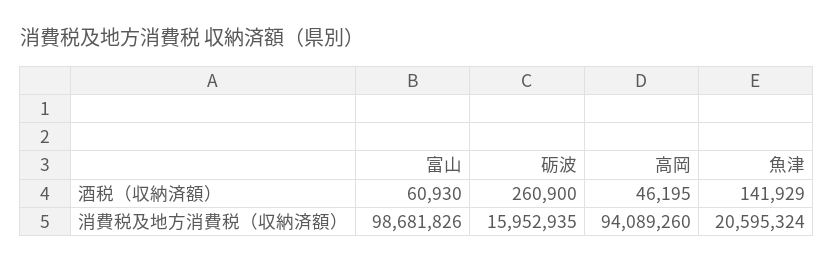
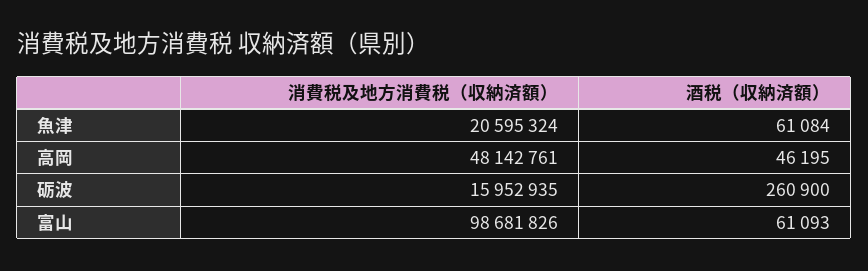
富山, 酒税（収納済額）: 60930 -> 61093
魚津, 酒税（収納済額）: 141929 -> 61084
高岡, 消費税及地方消費税（収納済額）: 94089260 -> 48142761

